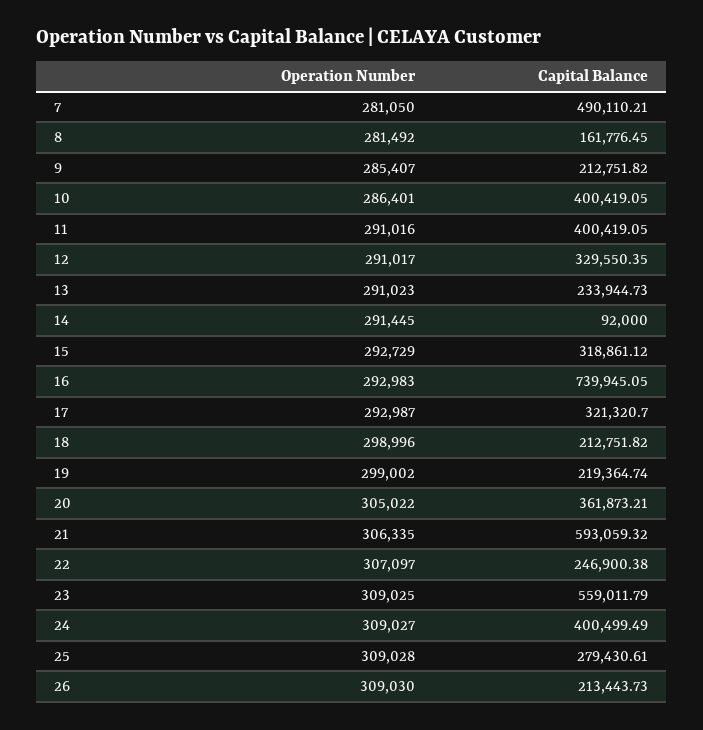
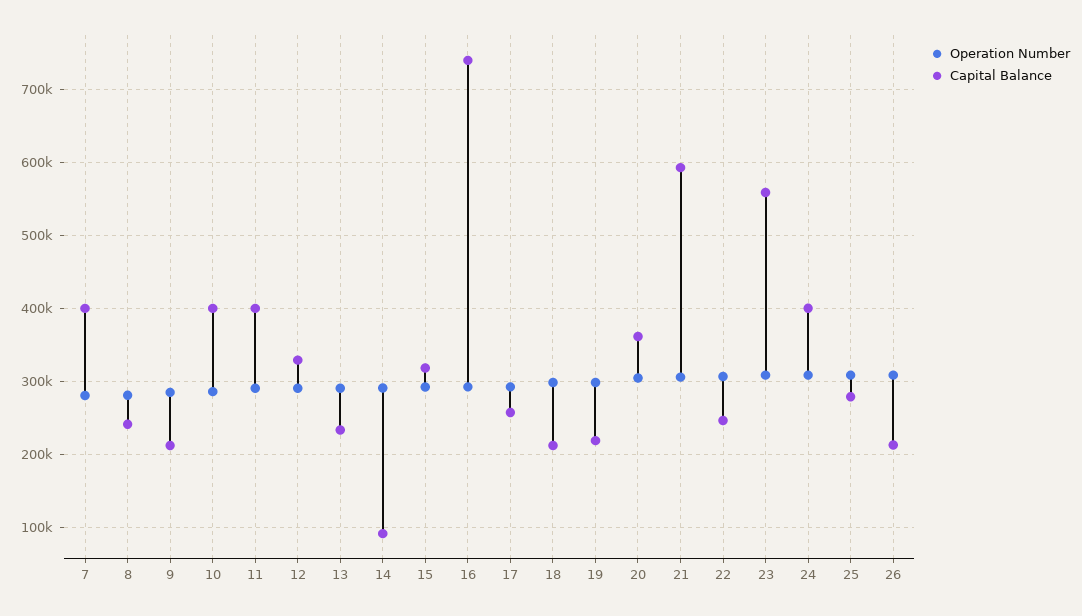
Capital Balance, 7: 490110.21 -> 400000
Capital Balance, 8: 161776.45 -> 240000
Capital Balance, 17: 321320.7 -> 260000

